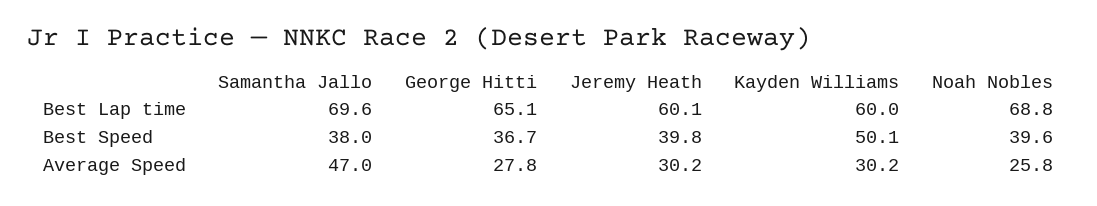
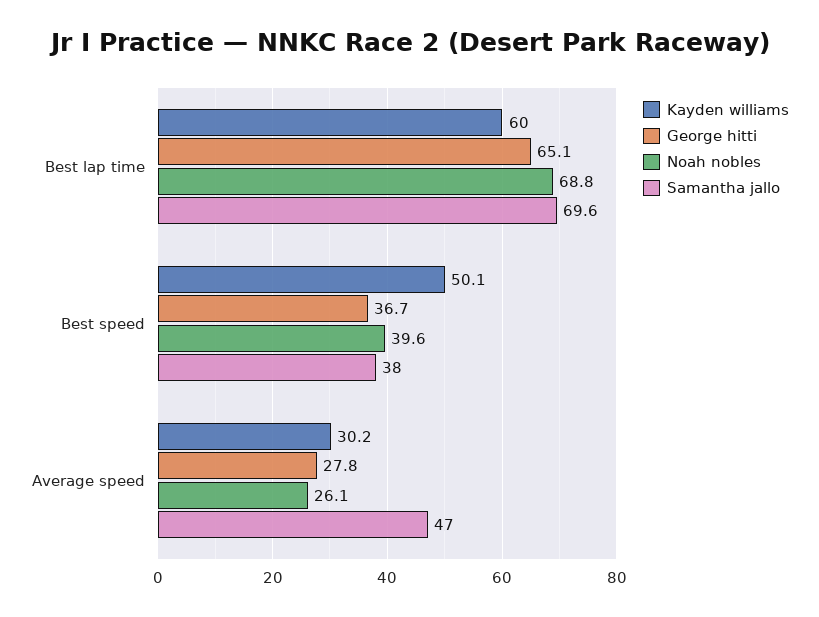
Jeremy Heath, Best Lap time: 60.1 -> none
Jeremy Heath, Best Speed: 39.8 -> none
Jeremy Heath, Average Speed: 30.2 -> none
Noah Nobles, Average Speed: 25.8 -> 26.1

